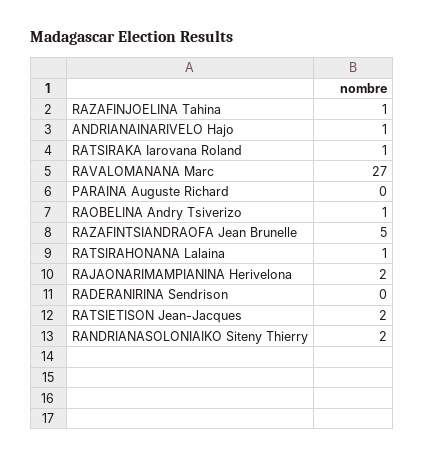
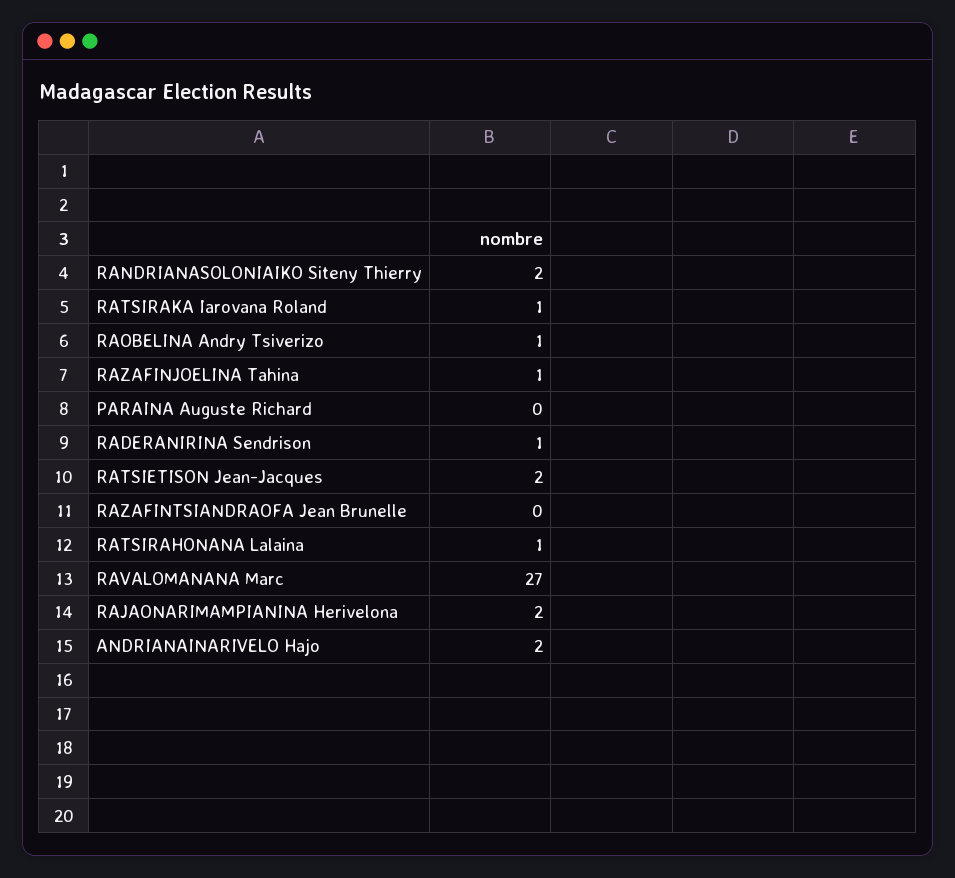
ANDRIANAINARIVELO Hajo: 1 -> 2
RAZAFINTSIANDRAOFA Jean Brunelle: 5 -> 0
RADERANIRINA Sendrison: 0 -> 1

